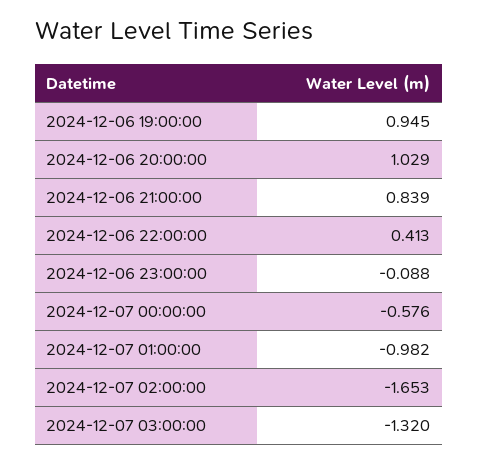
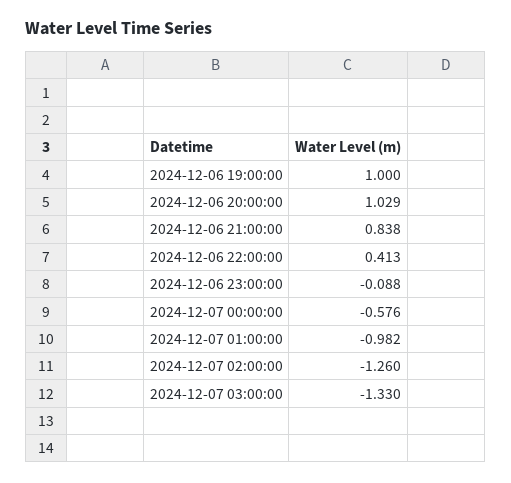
2024-12-06 19:00:00: 0.945 -> 1
2024-12-06 21:00:00: 0.839 -> 0.838
2024-12-07 02:00:00: -1.653 -> -1.26
2024-12-07 03:00:00: -1.32 -> -1.33

